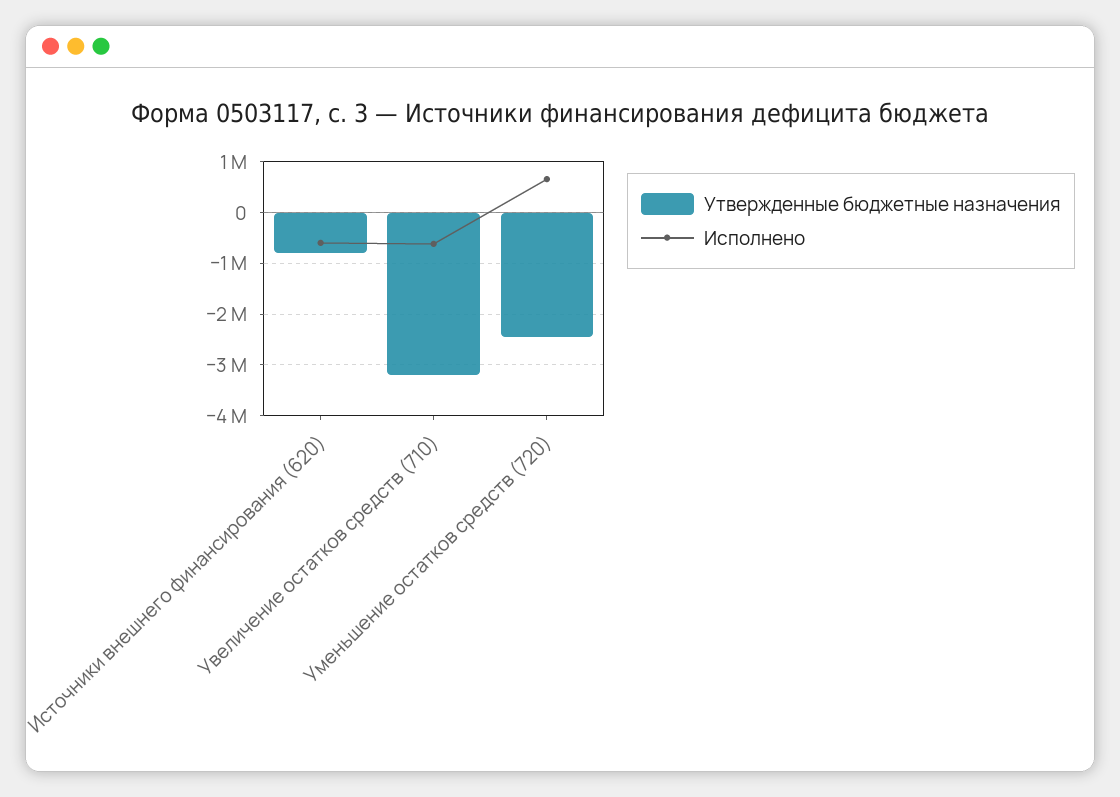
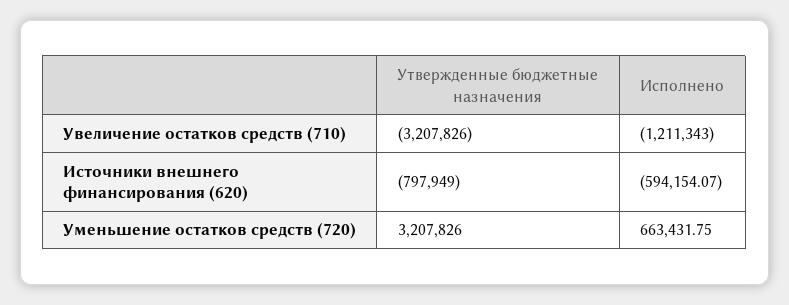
Исполнено, Увеличение остатков средств (710): -600000 -> -1211343
Утвержденные бюджетные назначения, Уменьшение остатков средств (720): -2400000 -> 3207826

